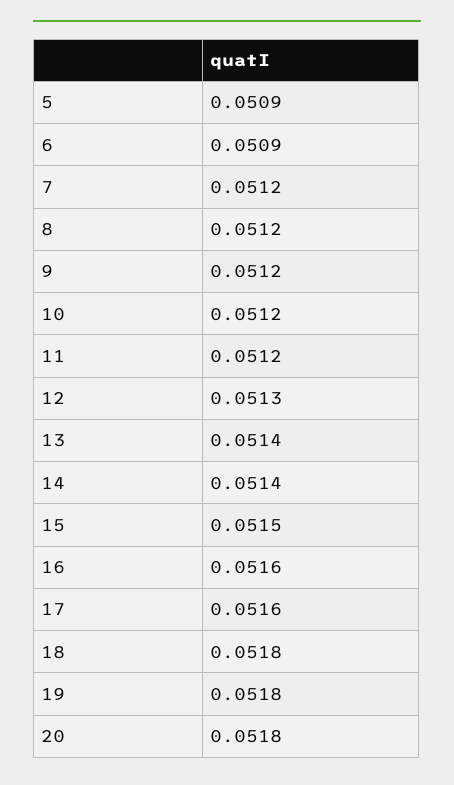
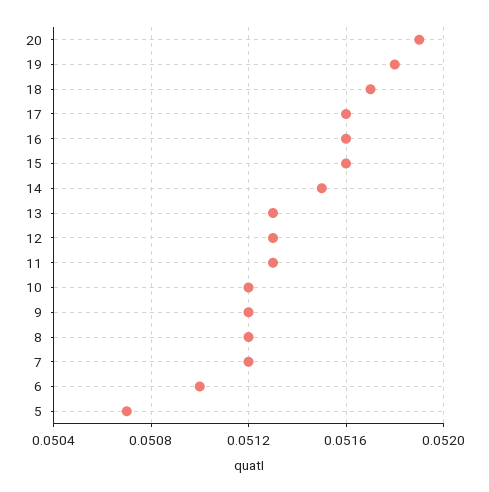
5: 0.0509 -> 0.0507
6: 0.0509 -> 0.051
11: 0.0512 -> 0.0513
13: 0.0514 -> 0.0513
14: 0.0514 -> 0.0515
15: 0.0515 -> 0.0516
18: 0.0518 -> 0.0517
20: 0.0518 -> 0.0519

